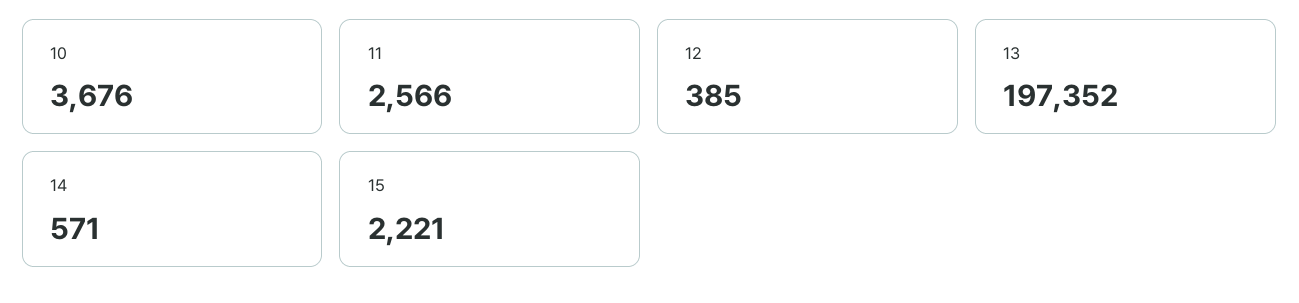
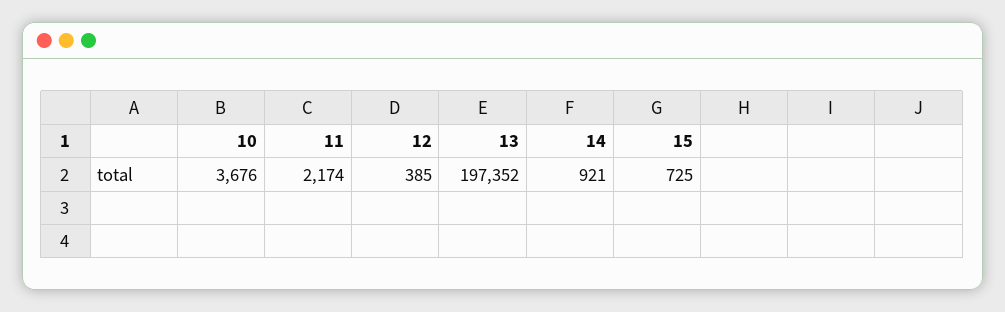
11: 2566 -> 2174
14: 571 -> 921
15: 2221 -> 725

